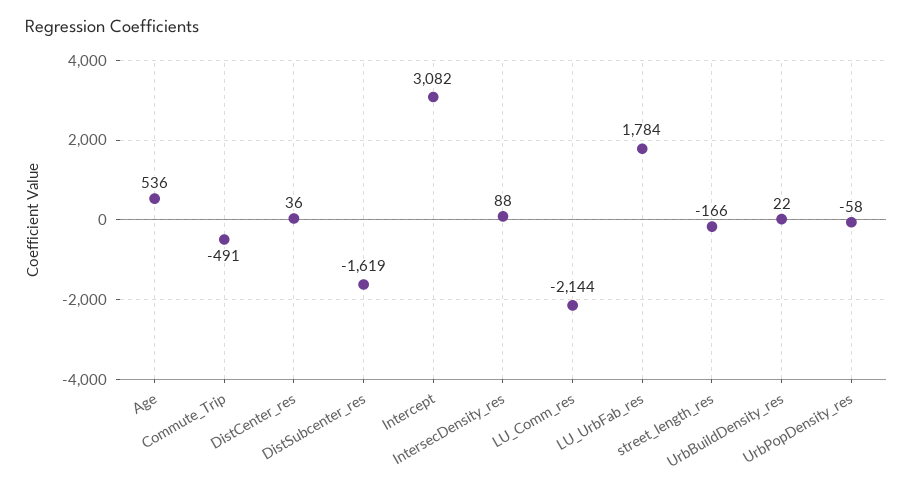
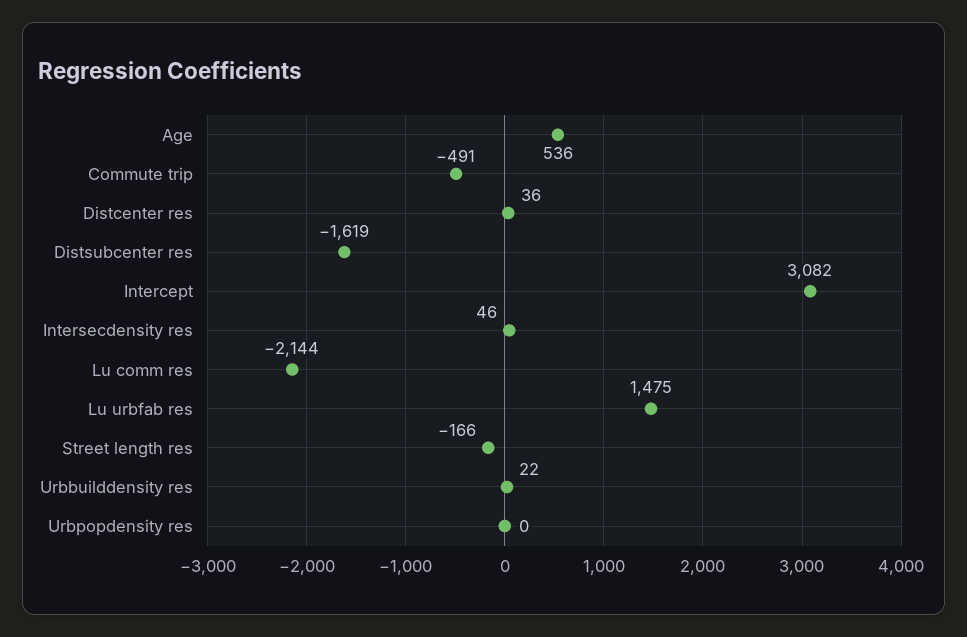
IntersecDensity_res: 88 -> 46
LU_UrbFab_res: 1784 -> 1475
UrbPopDensity_res: -58 -> 0

